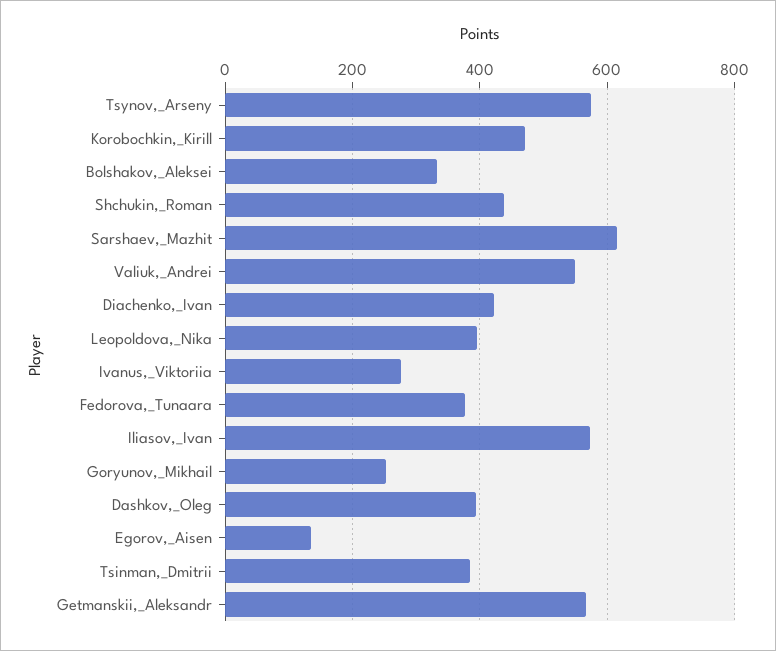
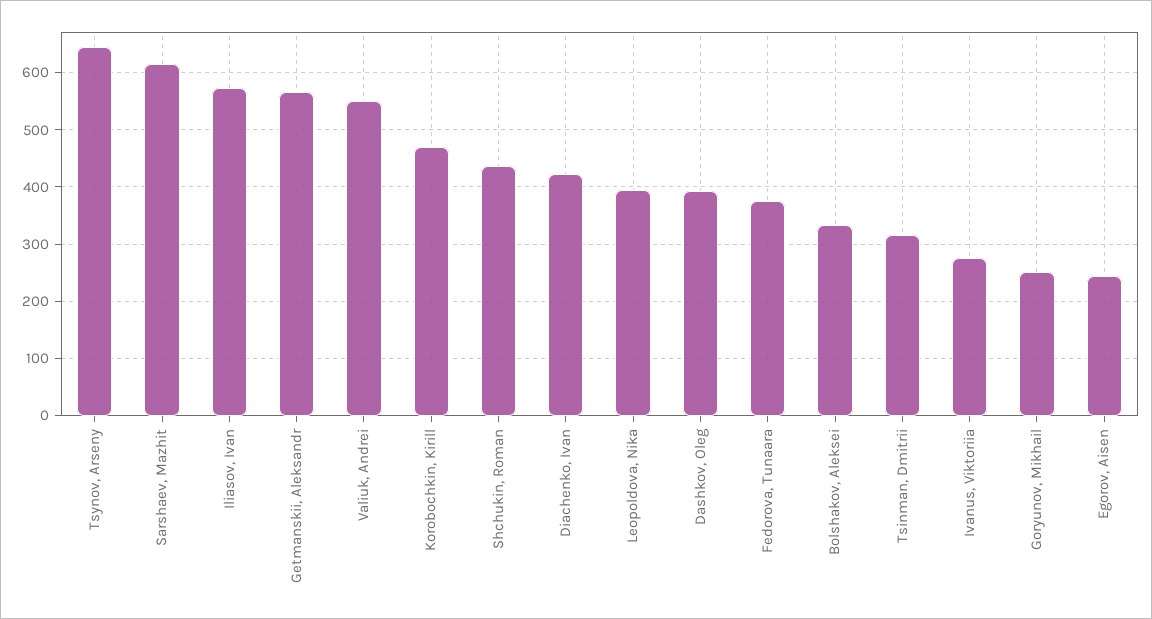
Tsynov,_Arseny: 580 -> 640
Egorov,_Aisen: 140 -> 240
Tsinman,_Dmitrii: 380 -> 320

